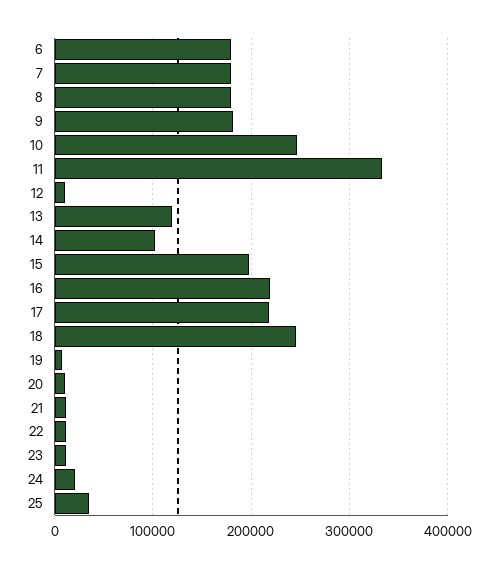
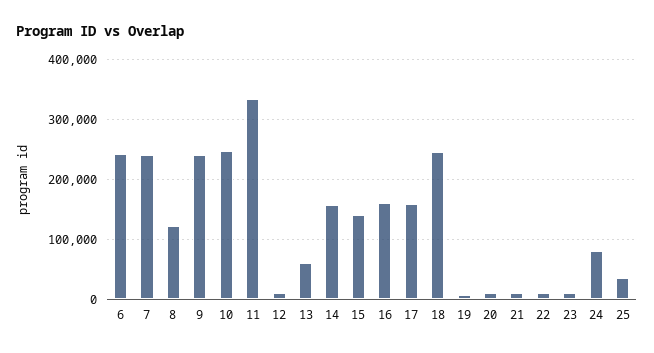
6: 180000 -> 240000
7: 180000 -> 240000
8: 180000 -> 120000
9: 180000 -> 240000
13: 120000 -> 60000
14: 100000 -> 160000
15: 200000 -> 140000
16: 220000 -> 160000
17: 220000 -> 160000
24: 20000 -> 80000

